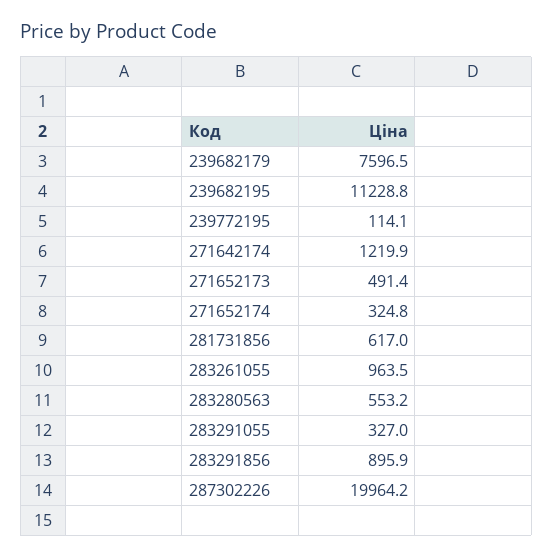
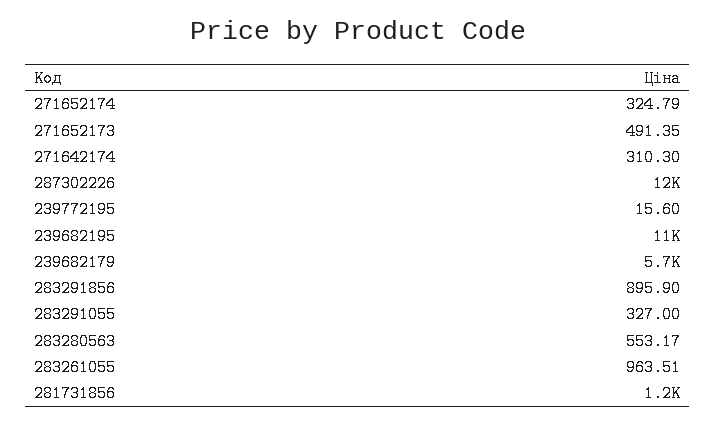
239682179: 7596.5 -> 5700
239772195: 114.1 -> 15.6
271642174: 1219.9 -> 310.3
281731856: 617 -> 1200
287302226: 19964.2 -> 12000

